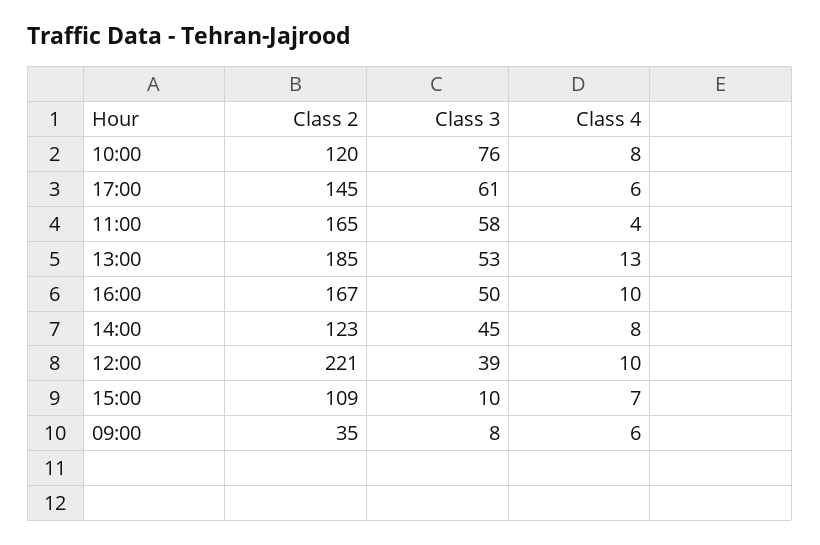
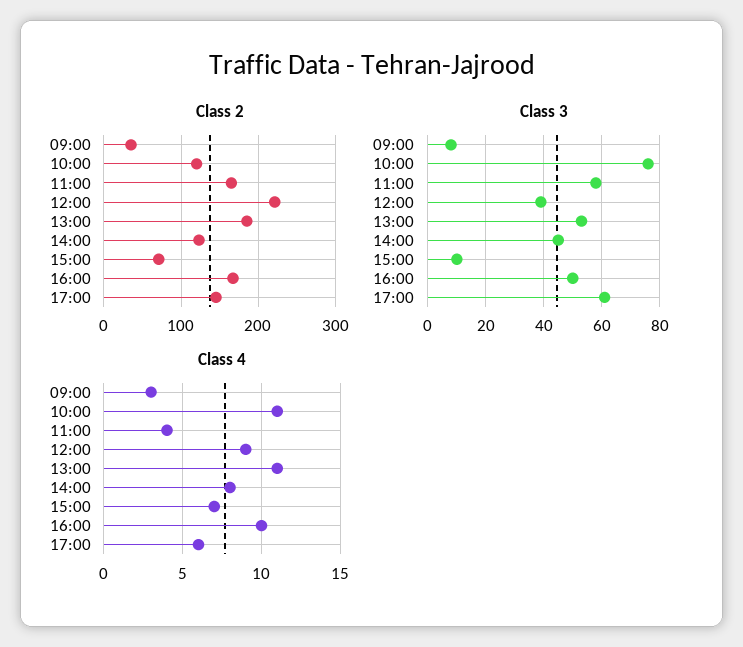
Class 4, 10:00: 8 -> 11
Class 4, 13:00: 13 -> 11
Class 4, 12:00: 10 -> 9
Class 2, 15:00: 109 -> 70
Class 4, 09:00: 6 -> 3

